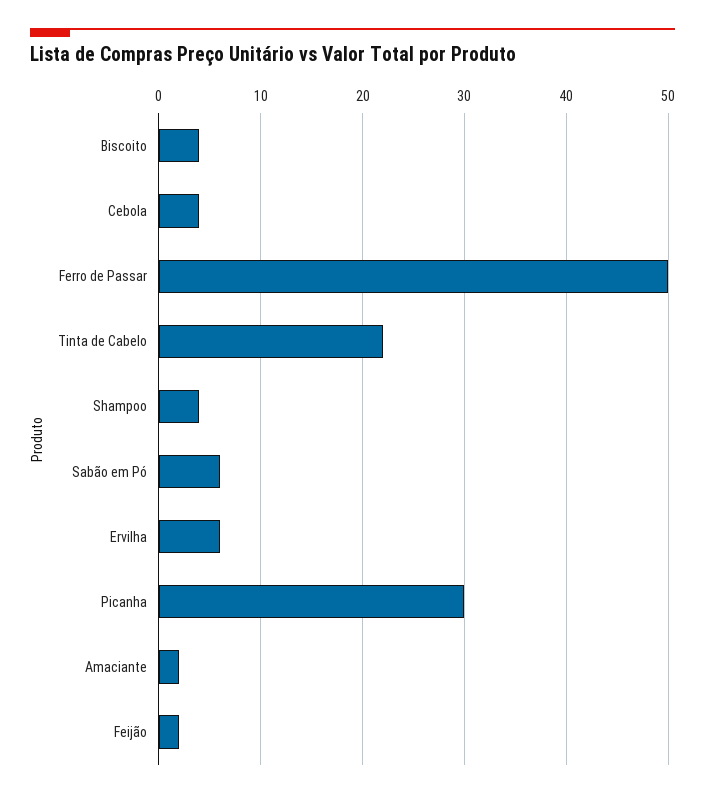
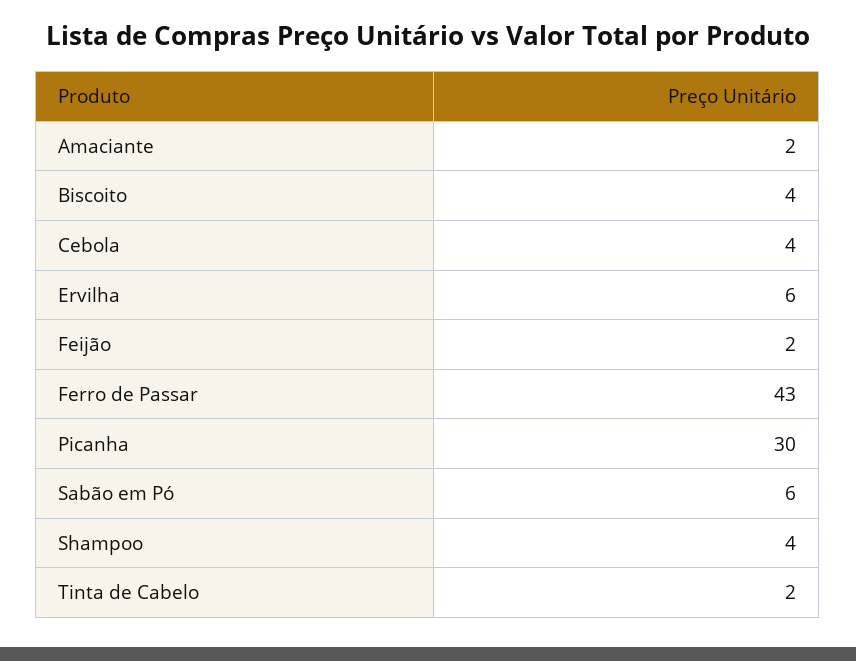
Ferro de Passar: 50 -> 43
Tinta de Cabelo: 22 -> 2

